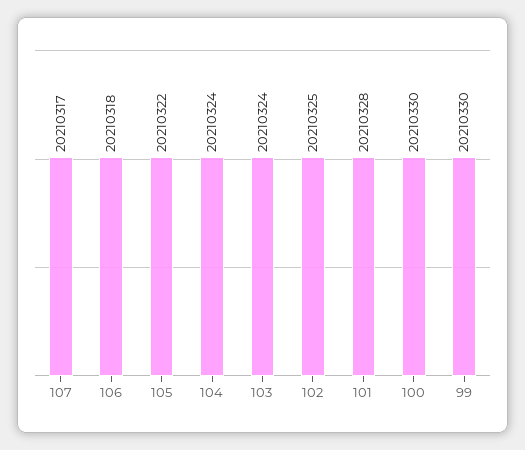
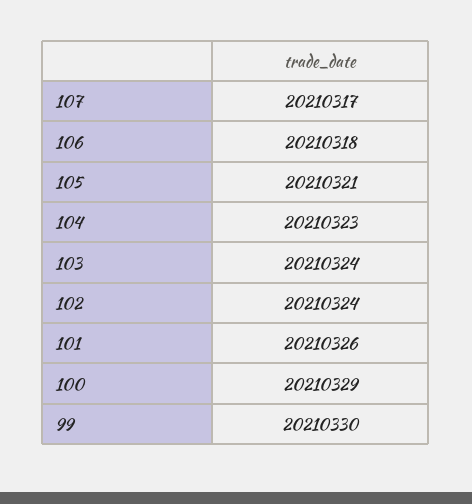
105: 20210322 -> 20210321
104: 20210324 -> 20210323
102: 20210325 -> 20210324
101: 20210328 -> 20210326
100: 20210330 -> 20210329

